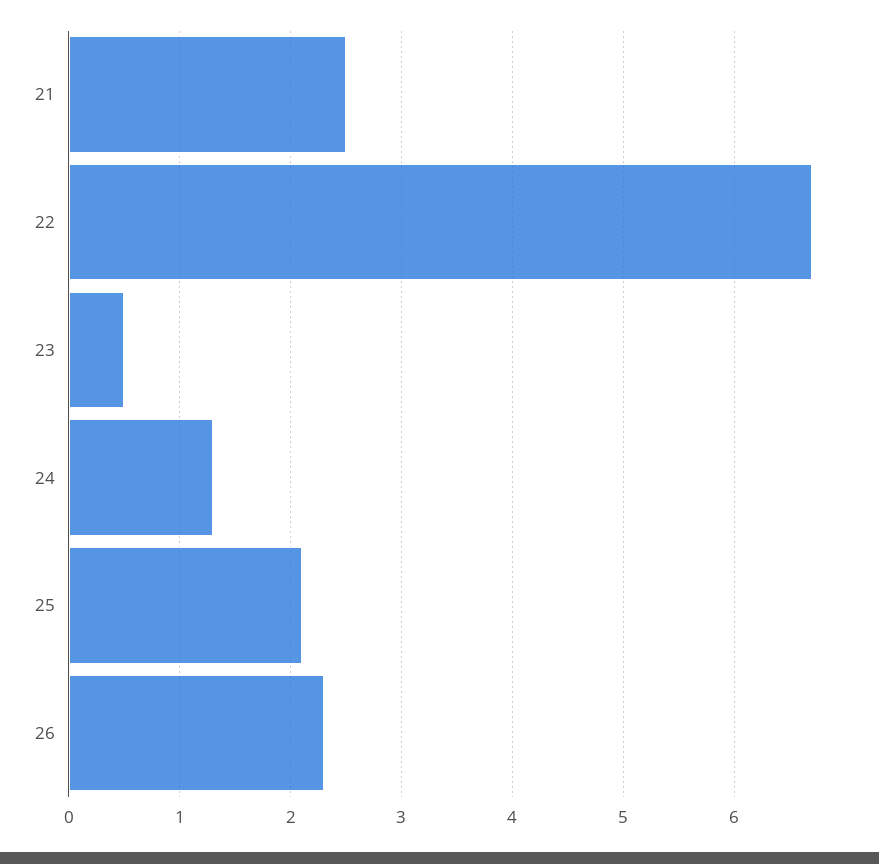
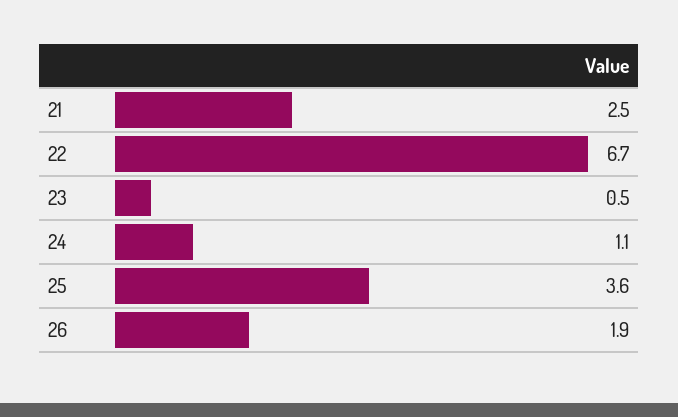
24: 1.3 -> 1.1
25: 2.1 -> 3.6
26: 2.3 -> 1.9

